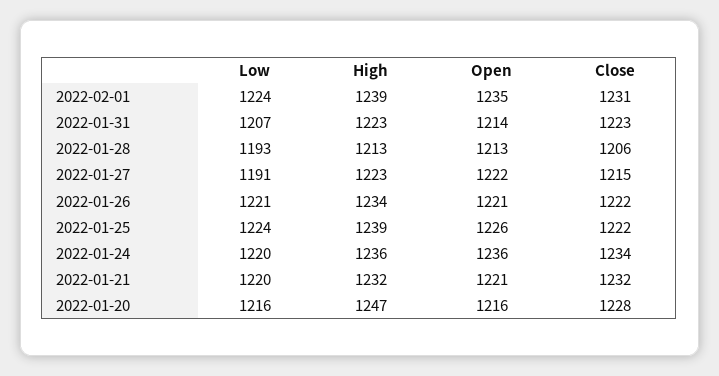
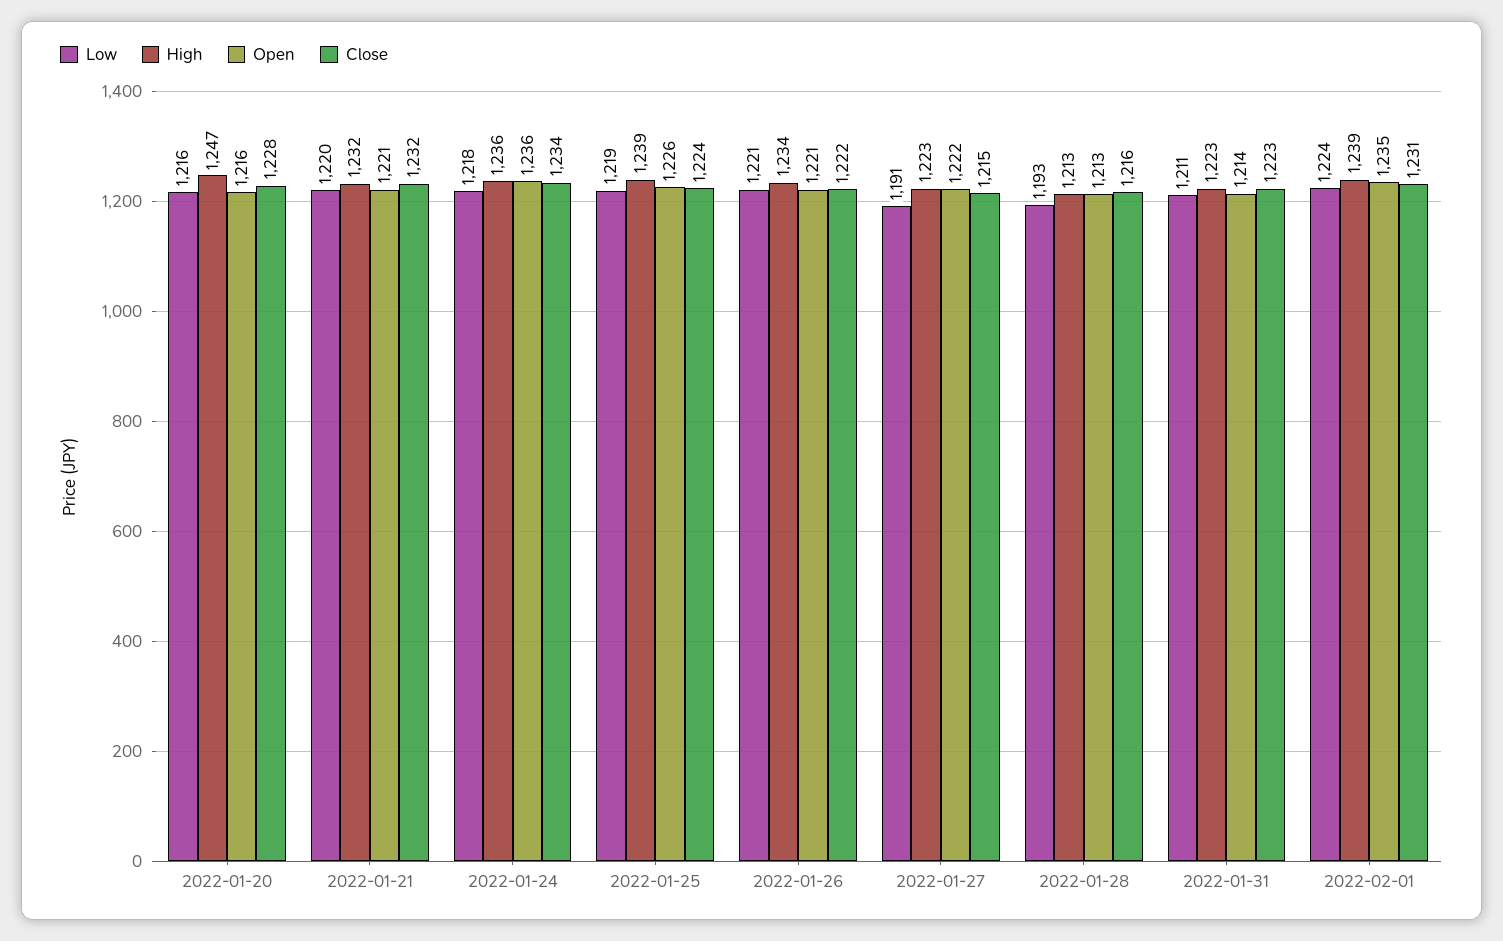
Low, 2022-01-31: 1207 -> 1211
Close, 2022-01-28: 1206 -> 1216
Low, 2022-01-25: 1224 -> 1219
Close, 2022-01-25: 1222 -> 1224
Low, 2022-01-24: 1220 -> 1218

